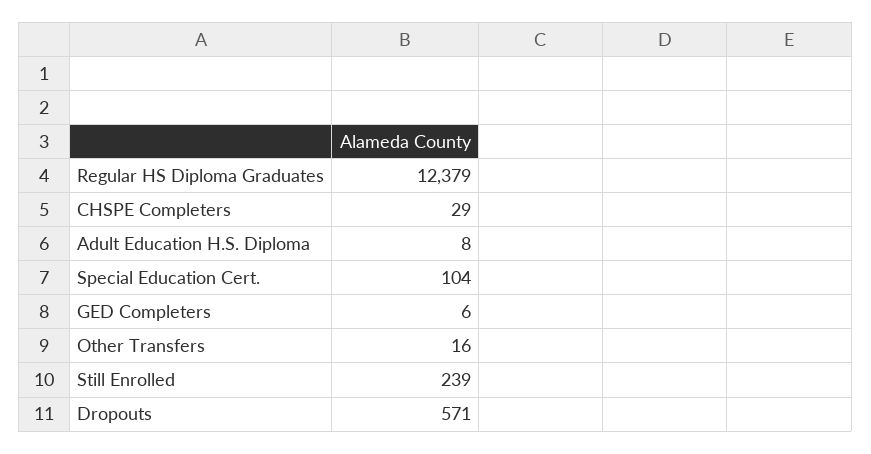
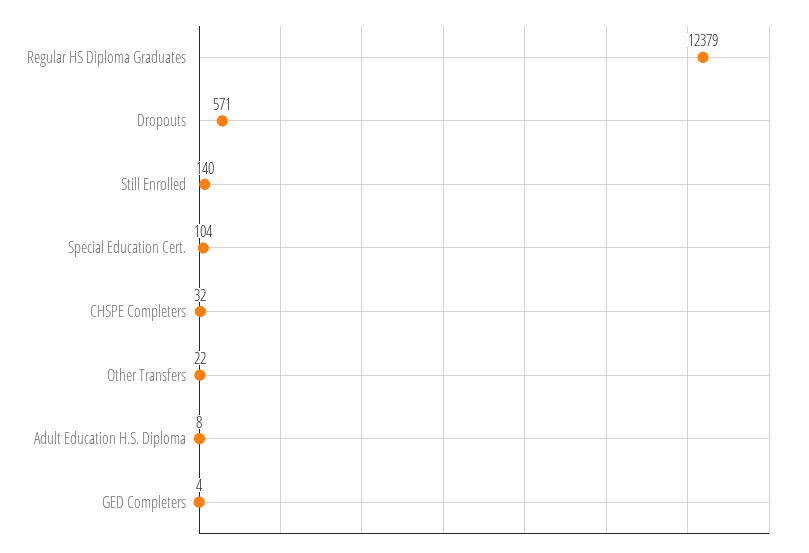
CHSPE Completers: 29 -> 32
GED Completers: 6 -> 4
Other Transfers: 16 -> 22
Still Enrolled: 239 -> 140

